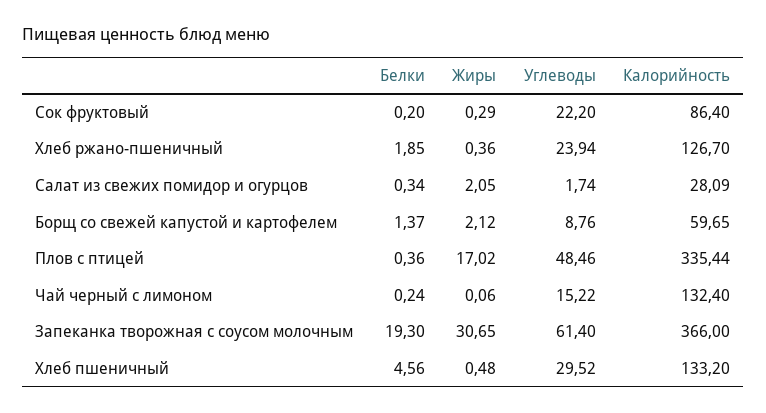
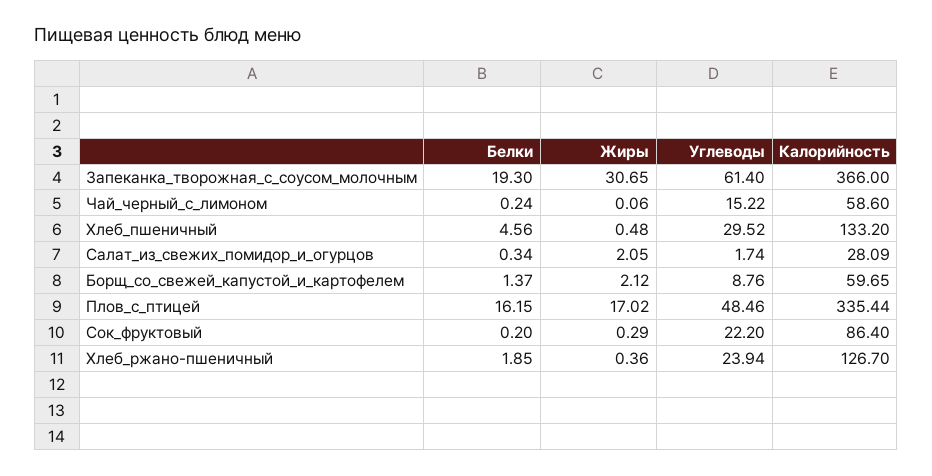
Белки, Плов с птицей: 0.36 -> 16.15
Калорийность, Чай черный с лимоном: 132.4 -> 58.6

